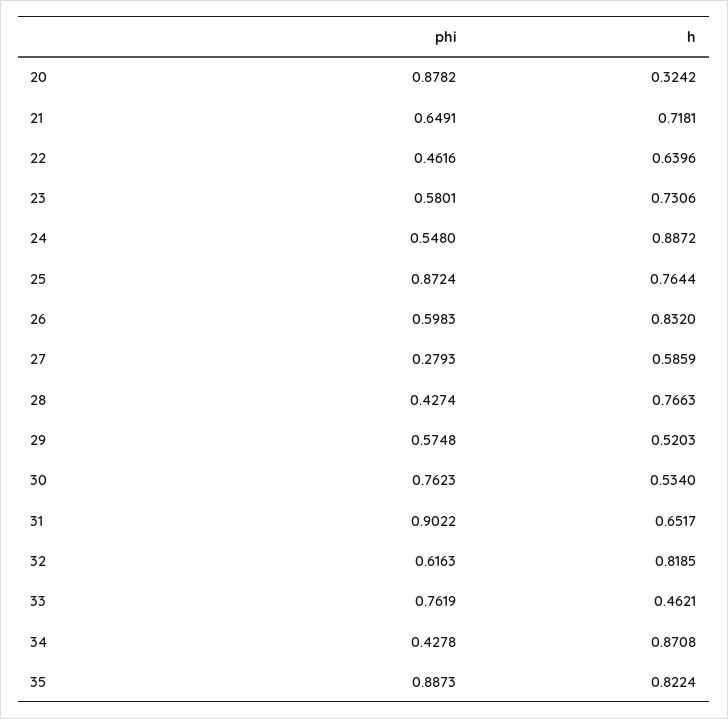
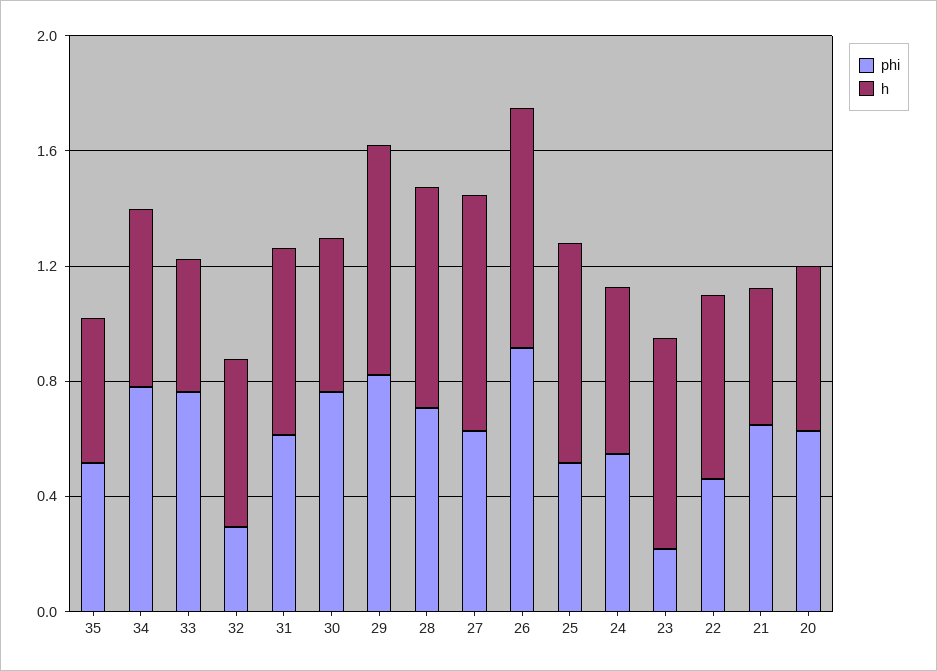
phi, 20: 0.8782 -> 0.6
h, 20: 0.3242 -> 0.6
h, 21: 0.7181 -> 0.5
phi, 23: 0.5801 -> 0.2
h, 24: 0.8872 -> 0.6
phi, 25: 0.8724 -> 0.5
phi, 26: 0.5983 -> 0.9
phi, 27: 0.2793 -> 0.6
h, 27: 0.5859 -> 0.8
phi, 28: 0.4274 -> 0.7
phi, 29: 0.5748 -> 0.8
h, 29: 0.5203 -> 0.8
phi, 31: 0.9022 -> 0.6
phi, 32: 0.6163 -> 0.3
h, 32: 0.8185 -> 0.6
phi, 34: 0.4278 -> 0.8
h, 34: 0.8708 -> 0.6
phi, 35: 0.8873 -> 0.5
h, 35: 0.8224 -> 0.5

